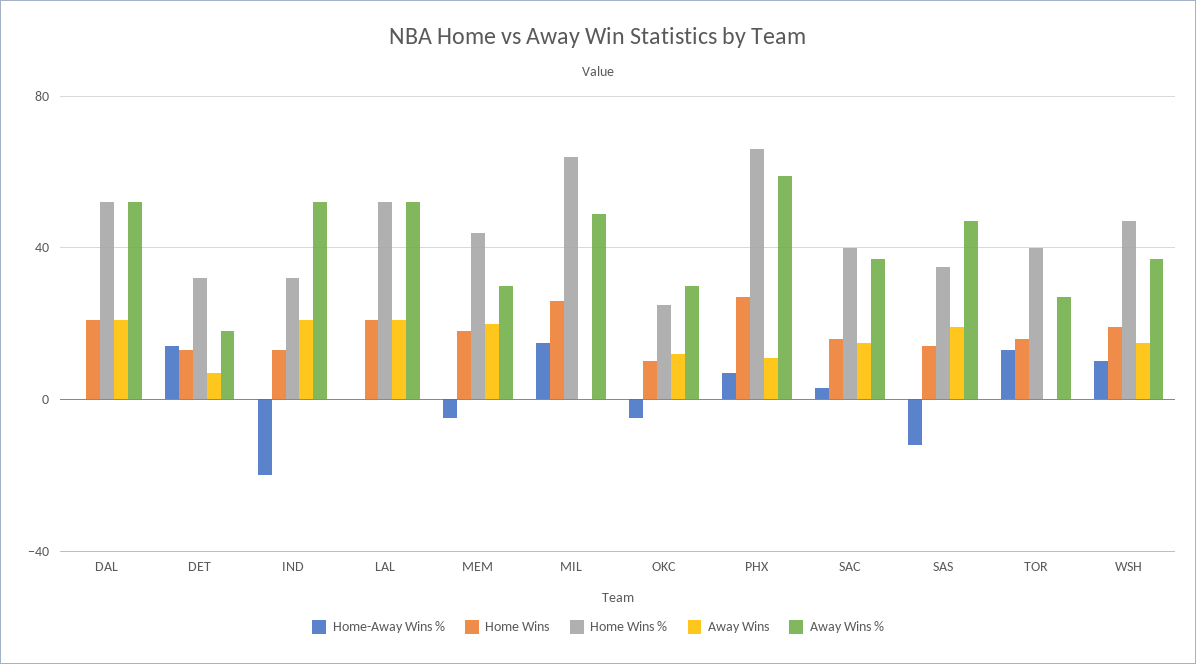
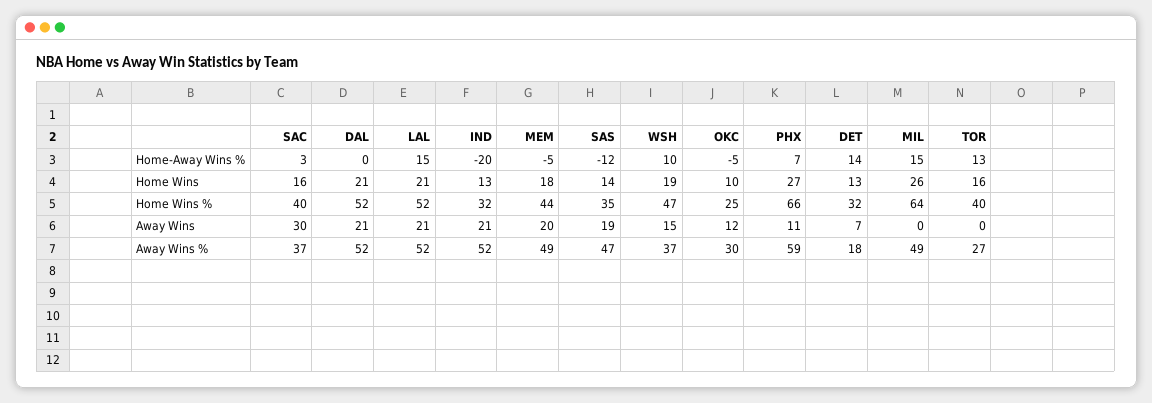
Home-Away Wins %, LAL: 0 -> 15
Away Wins %, MEM: 30 -> 49
Away Wins, SAC: 15 -> 30

